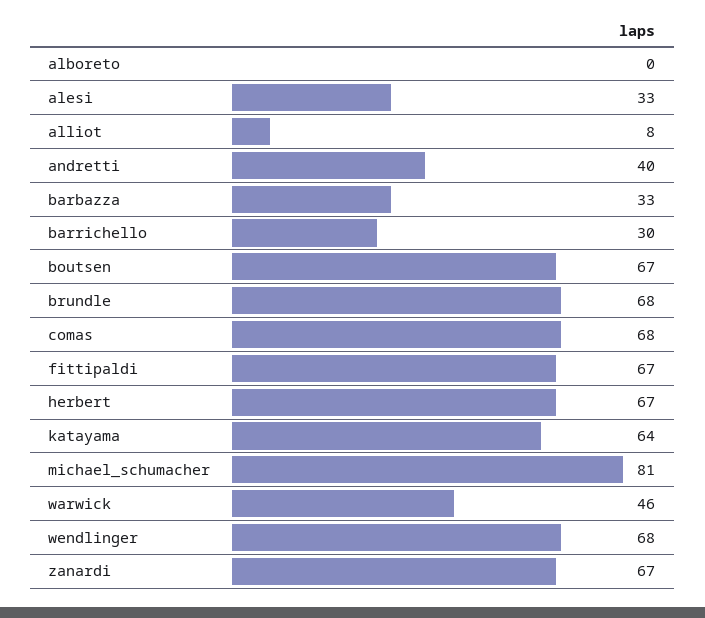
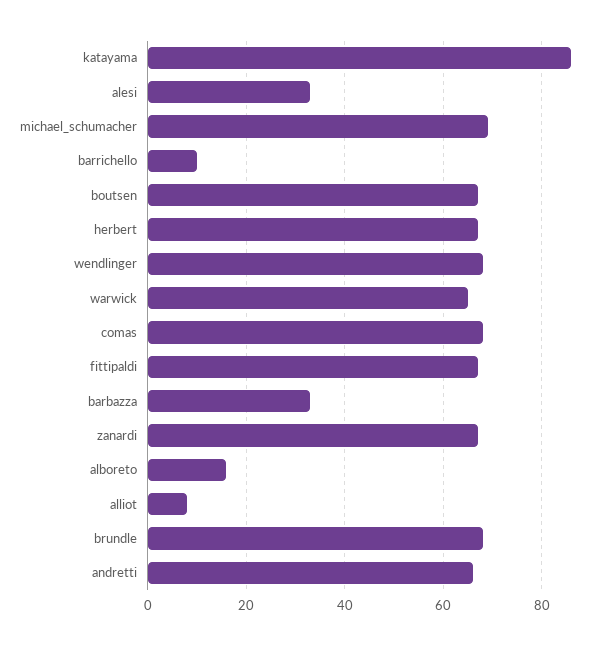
alboreto: 0 -> 15
andretti: 40 -> 65
barrichello: 30 -> 10
katayama: 64 -> 85
michael_schumacher: 81 -> 70
warwick: 46 -> 65

